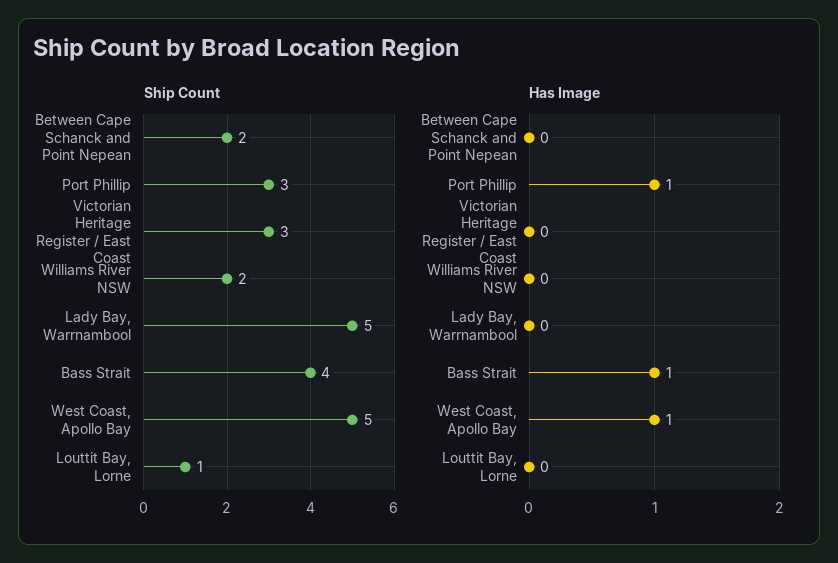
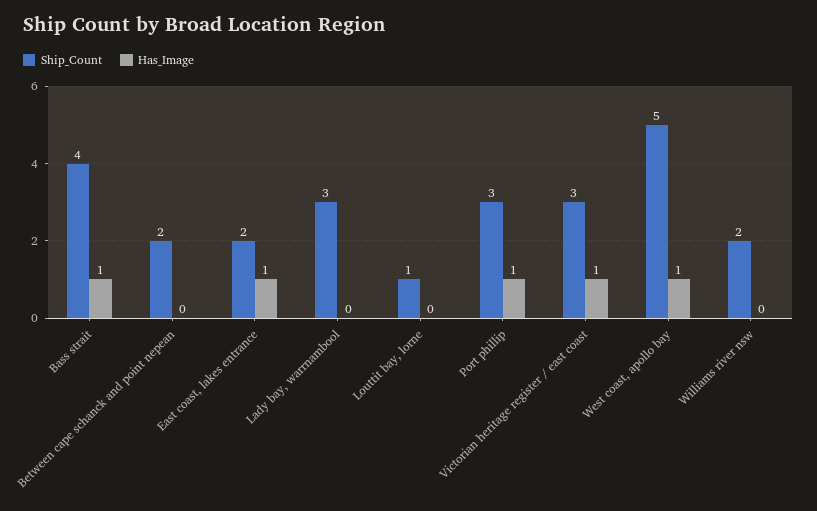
Ship Count, Lady Bay, Warrnambool: 5 -> 3
Has Image, Victorian Heritage Register / East Coast: 0 -> 1
Ship Count, East coast, lakes entrance: none -> 2
Has Image, East coast, lakes entrance: none -> 1

